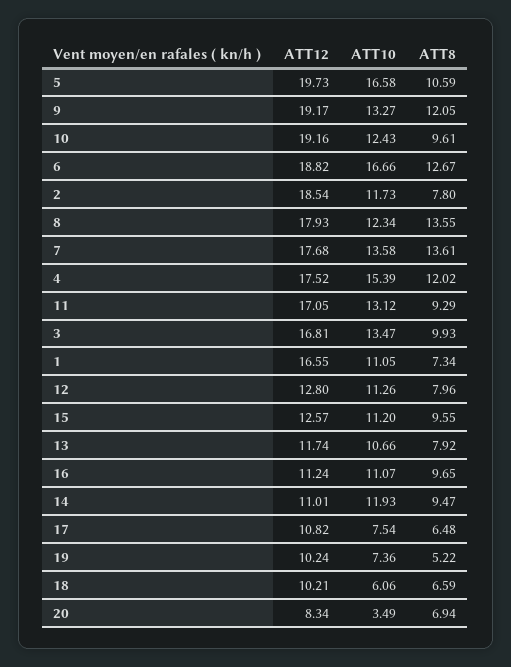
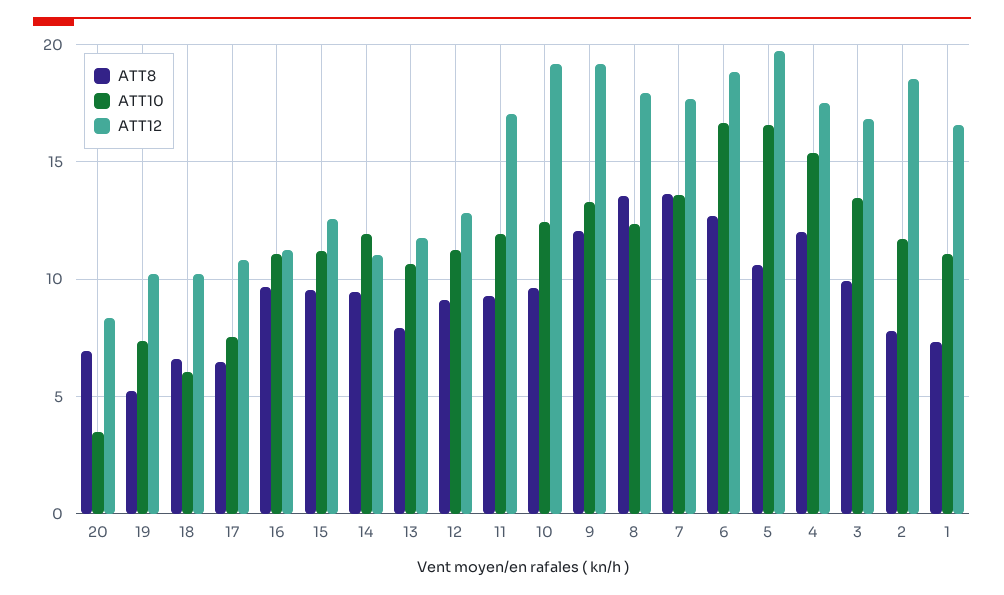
ATT10, 11: 13.12 -> 12
ATT8, 12: 7.96 -> 9

